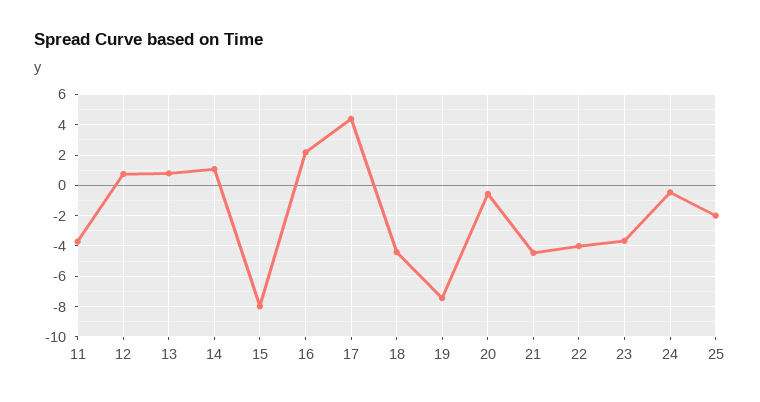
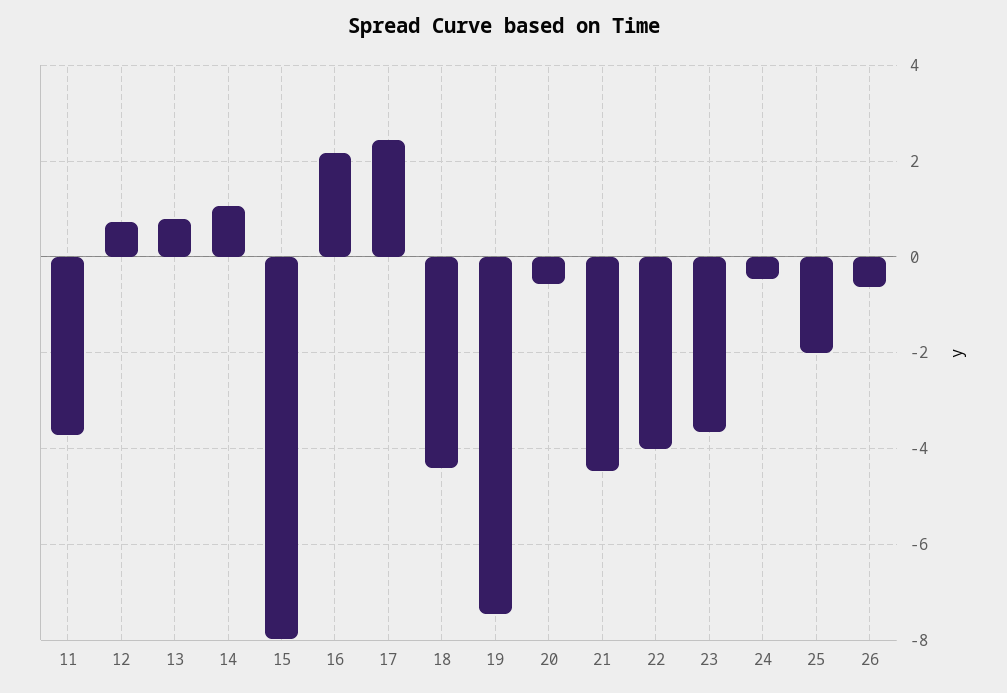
17: 4.5 -> 2.4
26: none -> -0.6

